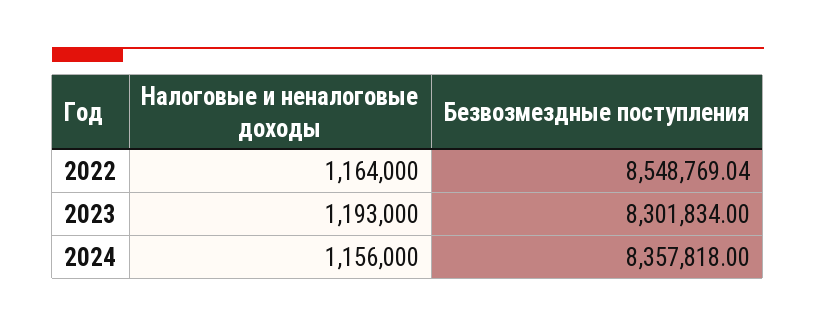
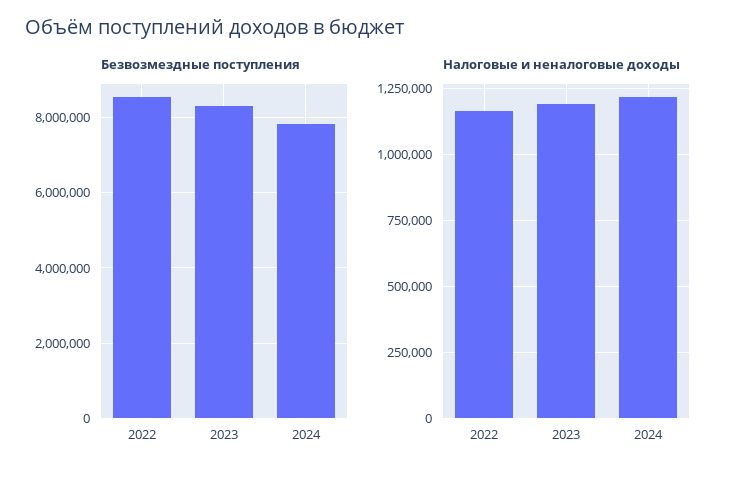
Налоговые и неналоговые доходы, 2024: 1156000 -> 1225000
Безвозмездные поступления, 2024: 8357818 -> 7800000

